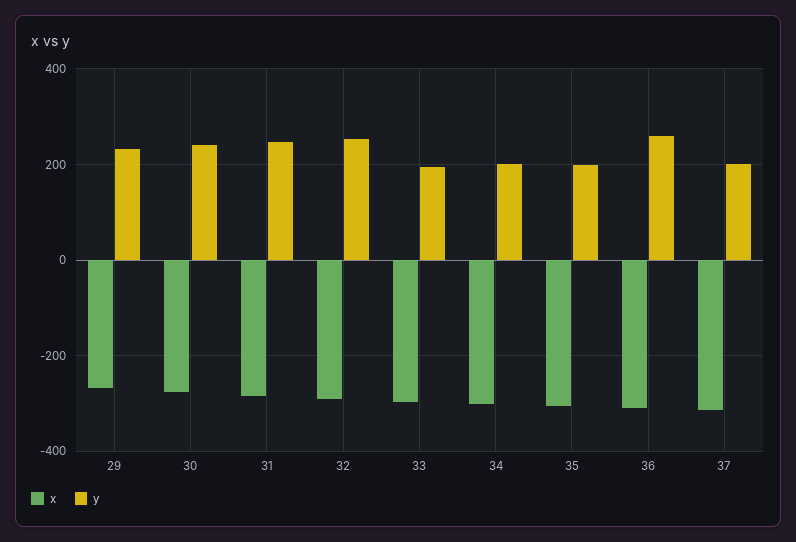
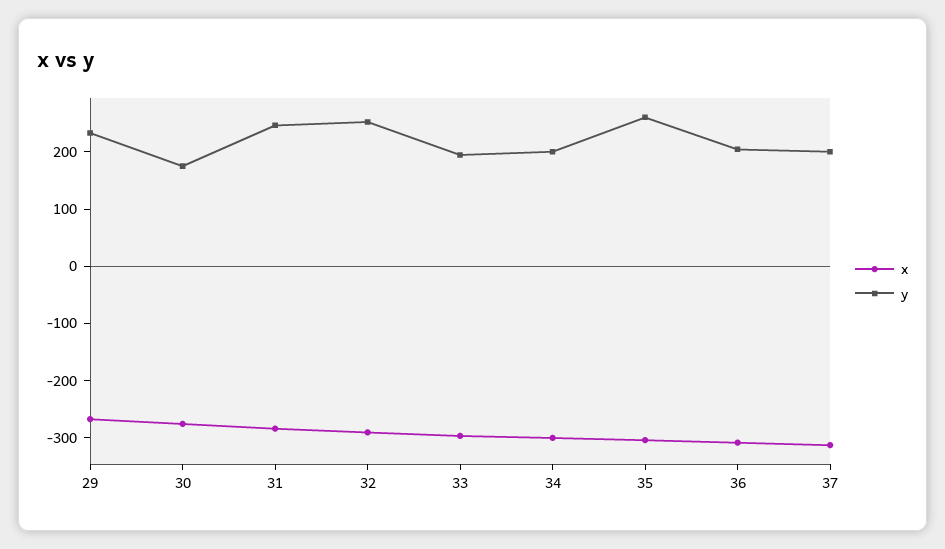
y, 30: 240 -> 180
y, 35: 200 -> 260
y, 36: 260 -> 200

